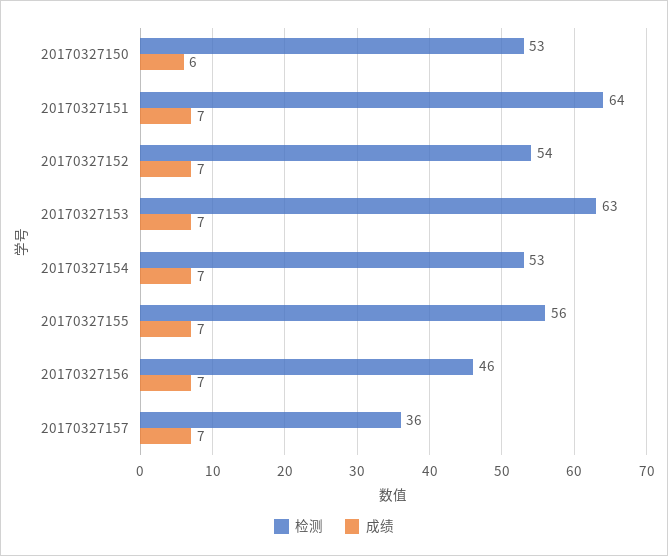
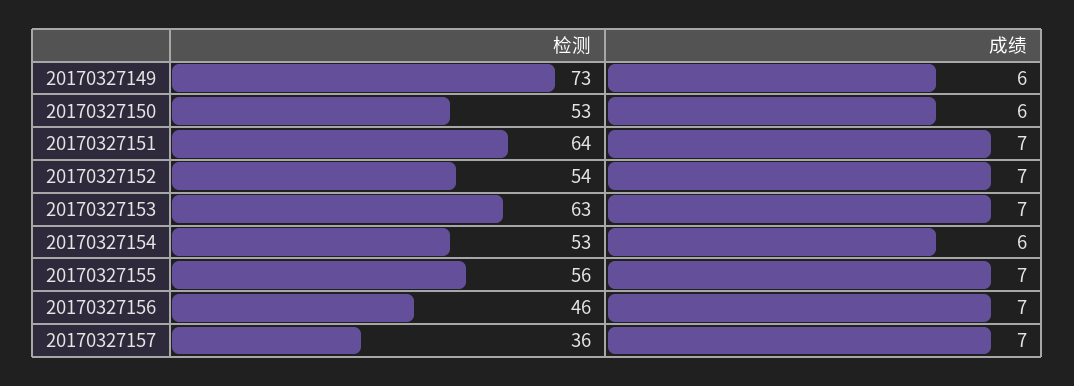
成绩, 20170327154: 7 -> 6
检测, 20170327149: none -> 73
成绩, 20170327149: none -> 6

